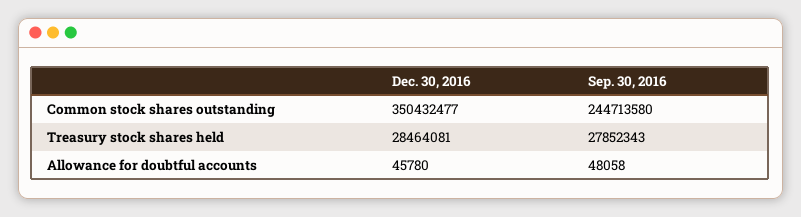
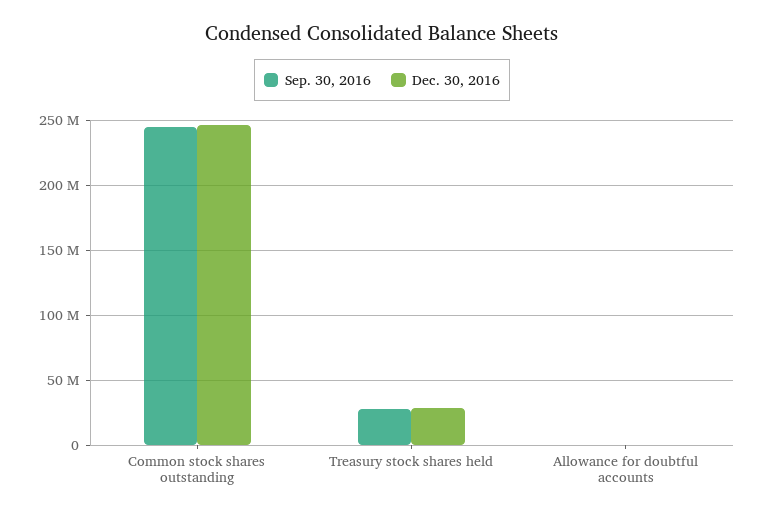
Dec. 30, 2016, Common stock shares outstanding: 350432477 -> 245000000

